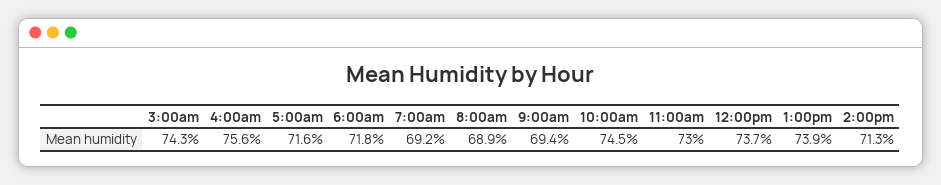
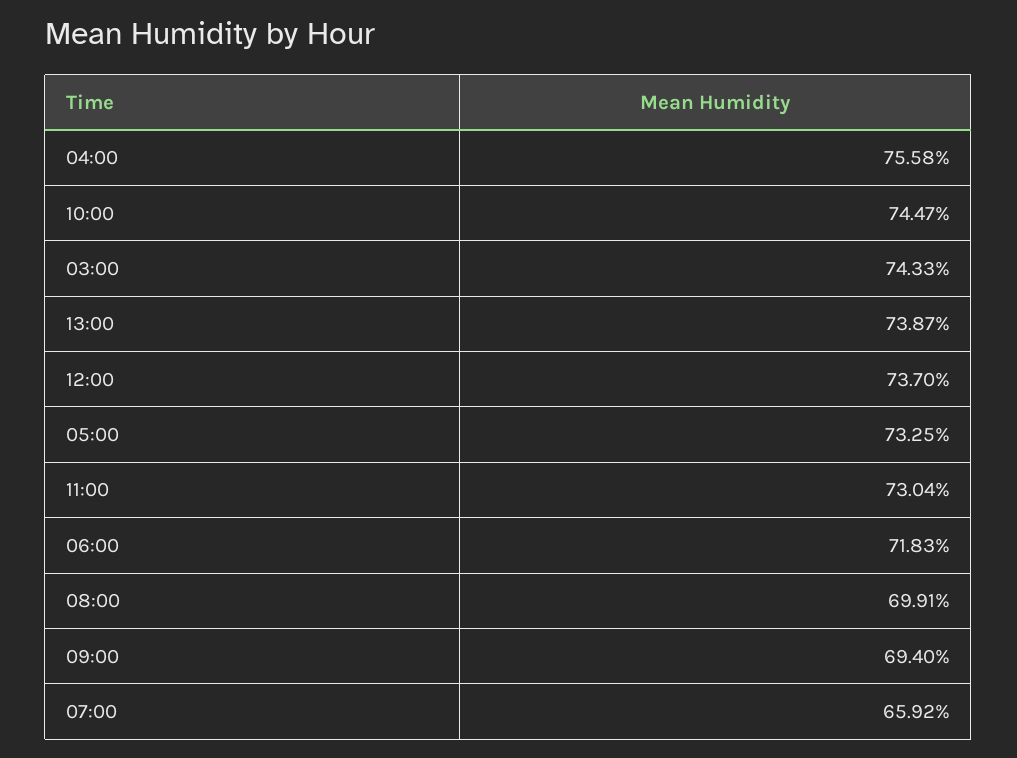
5:00am: 71.6 -> 73.25
7:00am: 69.2 -> 65.92
8:00am: 68.9 -> 69.91
2:00pm: 71.3 -> none

